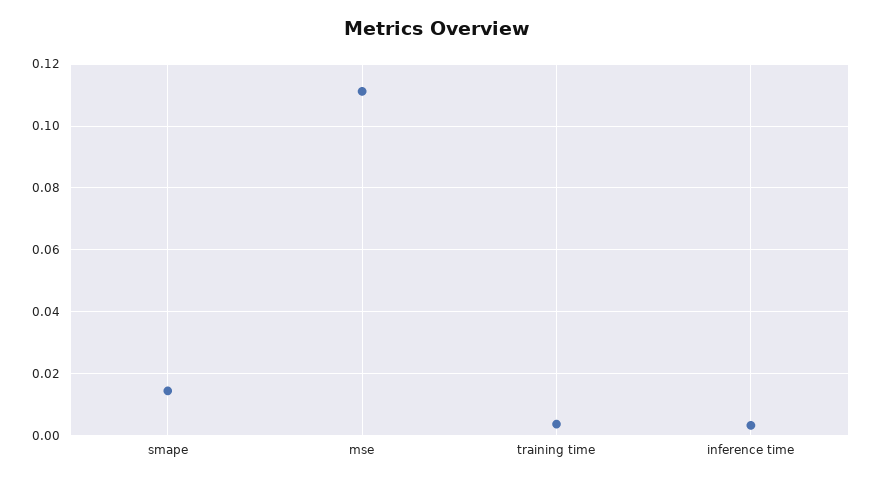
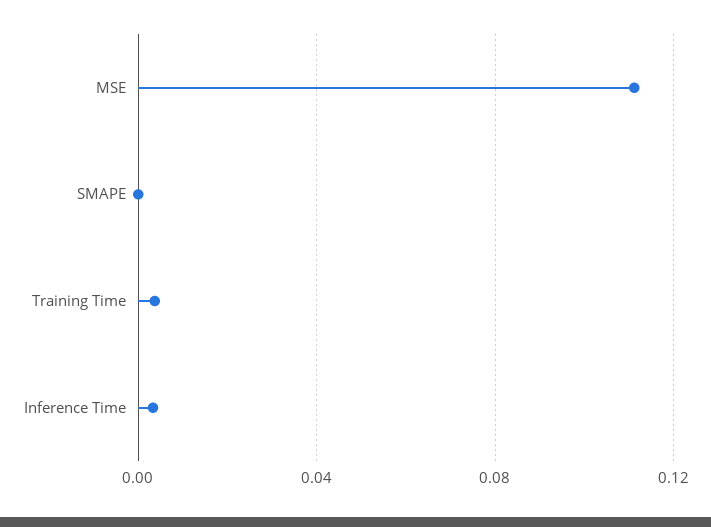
smape: 0.014 -> 0

